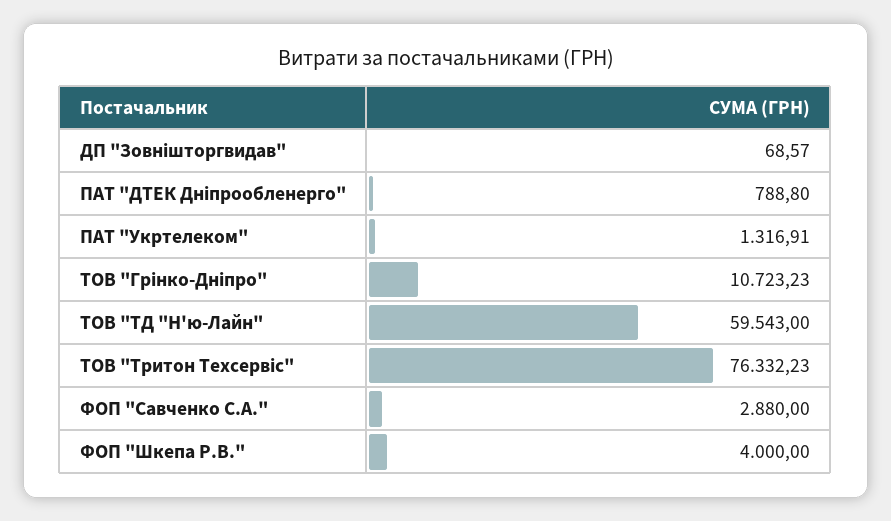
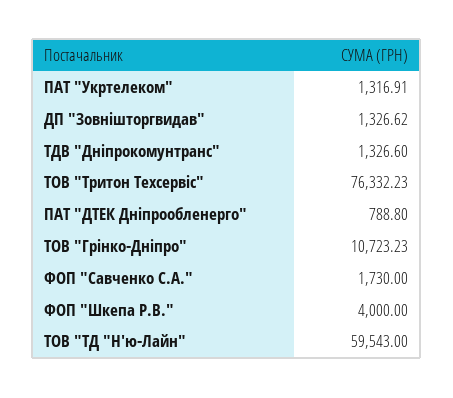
ДП "Зовнішторгвидав": 68.57 -> 1326.62
ФОП "Савченко С.А.": 2880 -> 1730
ТДВ "Дніпрокомунтранс": none -> 1326.6

